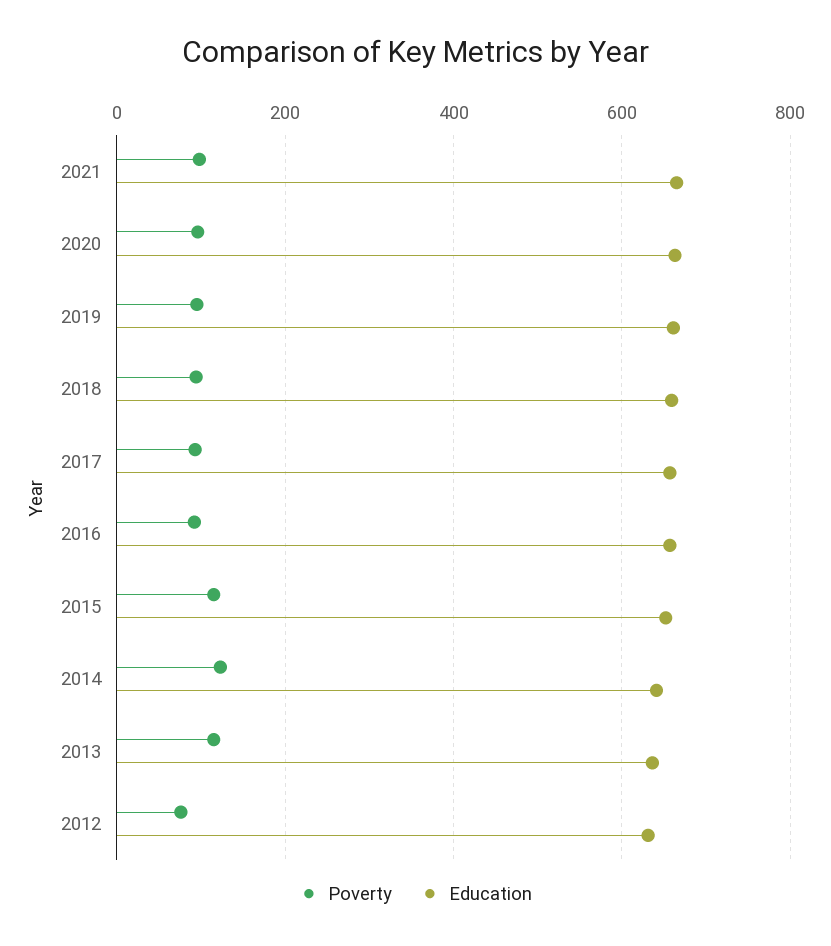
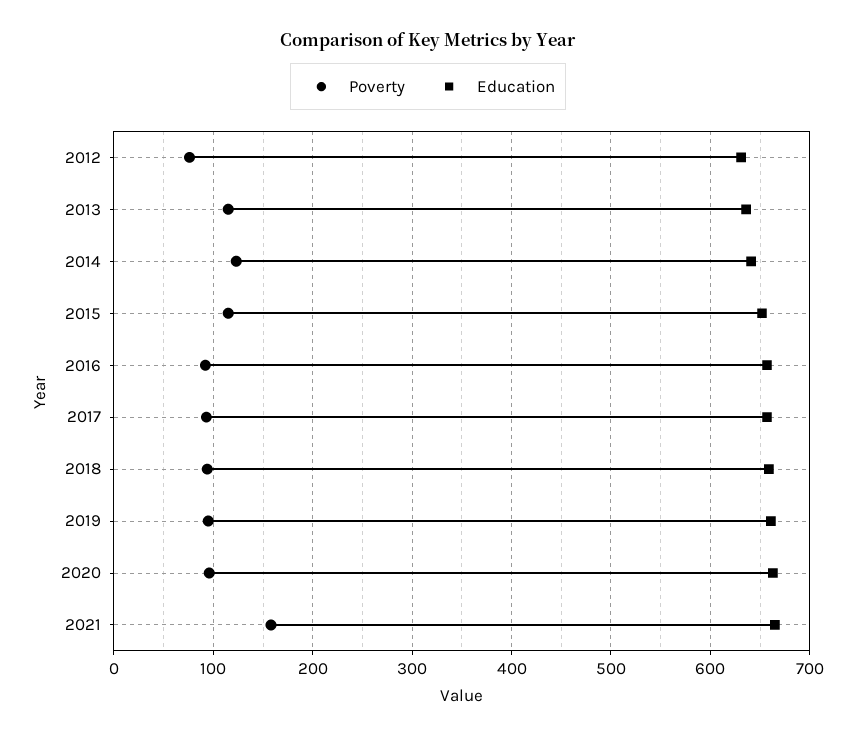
Poverty, 2021: 100 -> 160

